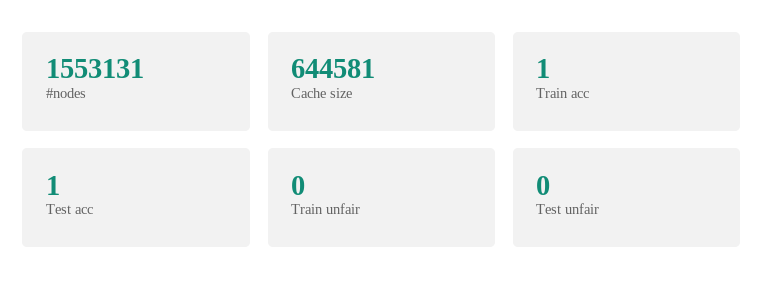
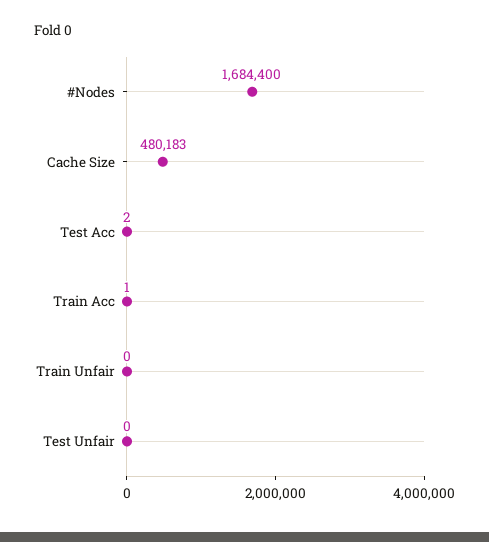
#nodes: 1553131 -> 1684400
Cache size: 644581 -> 480183
Test acc: 1 -> 2

